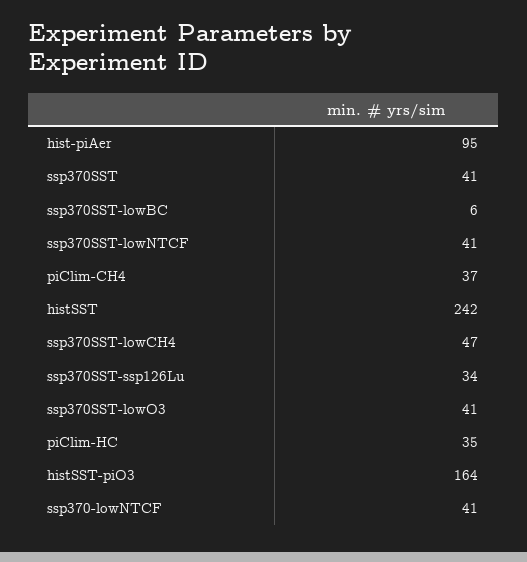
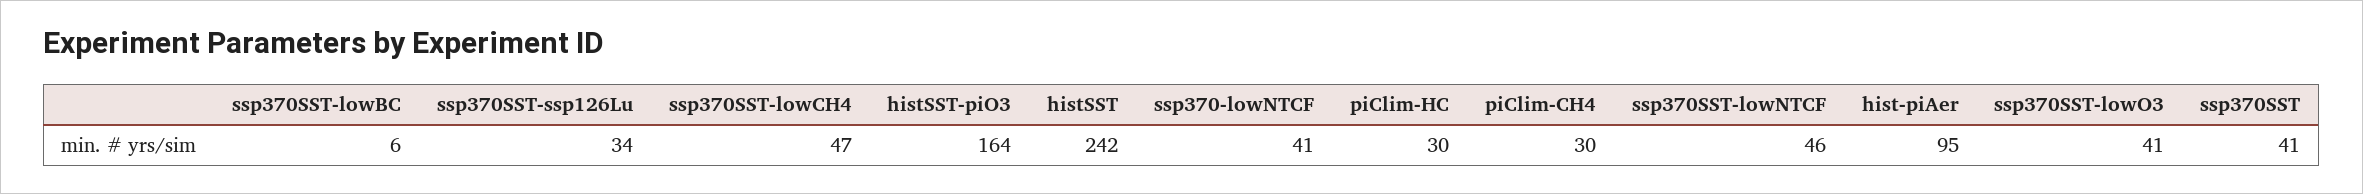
ssp370SST-lowNTCF: 41 -> 46
piClim-CH4: 37 -> 30
piClim-HC: 35 -> 30

